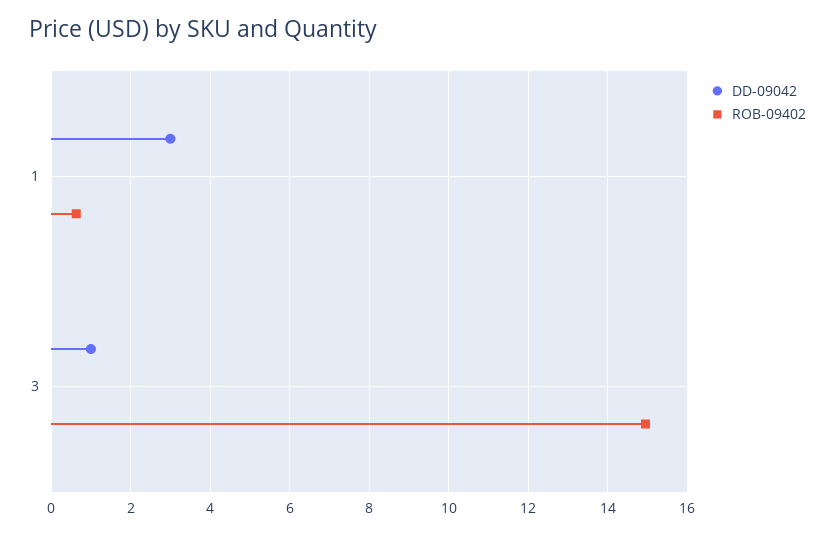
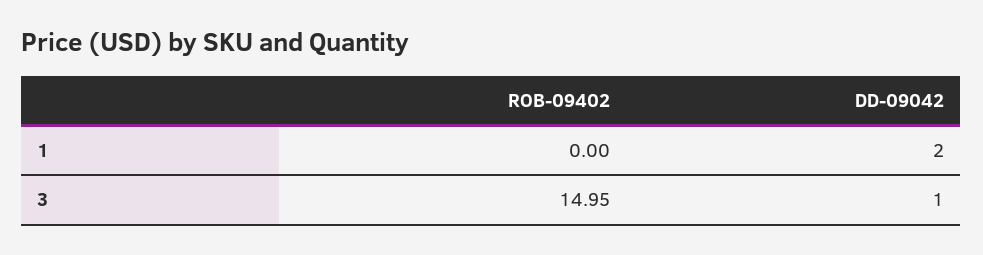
DD-09042, 1: 3 -> 2
ROB-09402, 1: 0.6 -> 0

